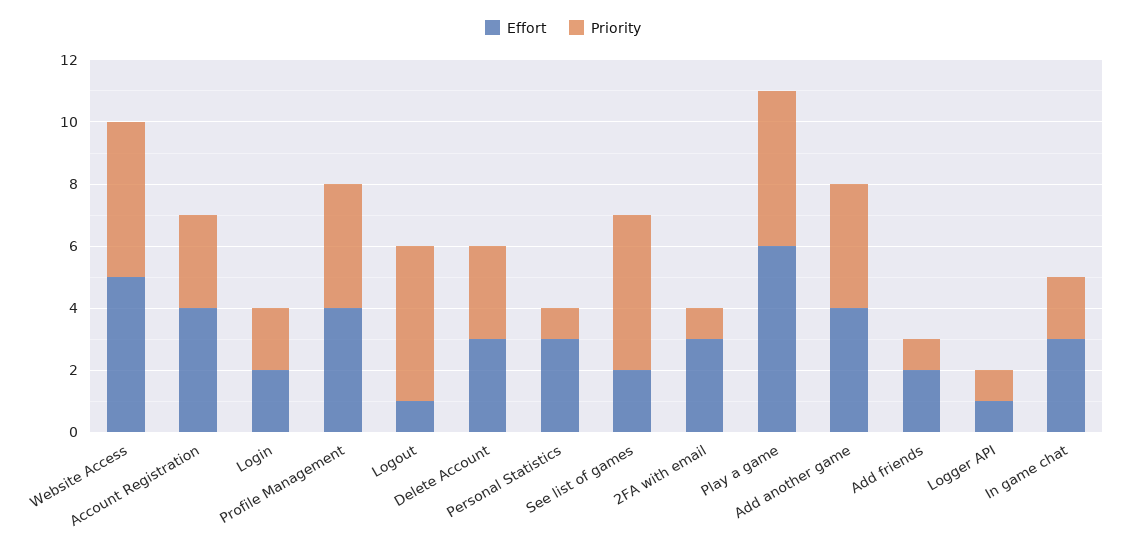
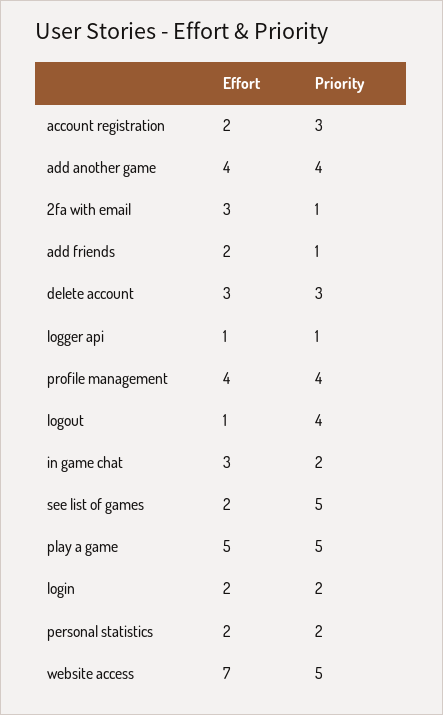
Effort, Website Access: 5 -> 7
Effort, Account Registration: 4 -> 2
Priority, Logout: 5 -> 4
Effort, Personal Statistics: 3 -> 2
Priority, Personal Statistics: 1 -> 2
Effort, Play a game: 6 -> 5

